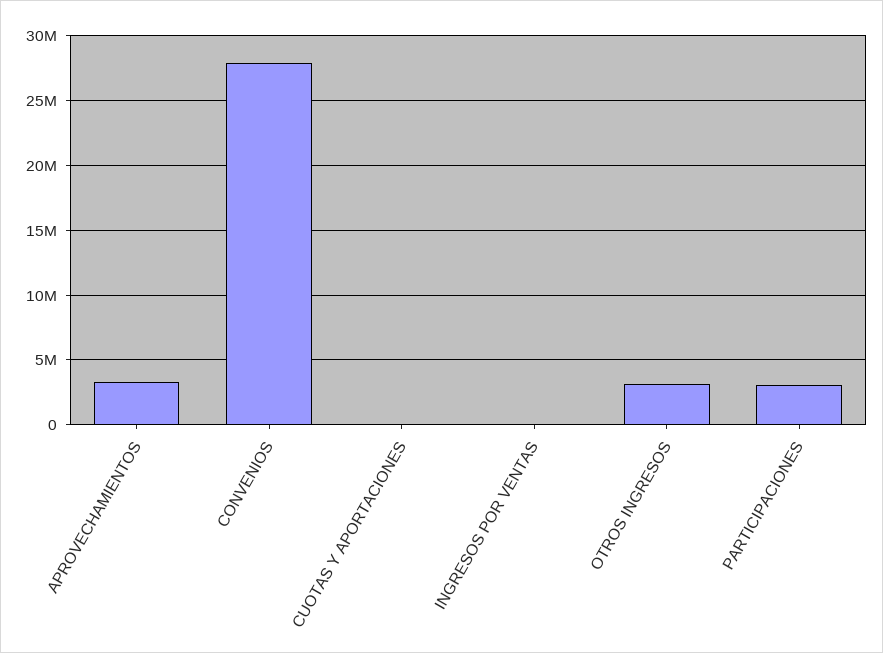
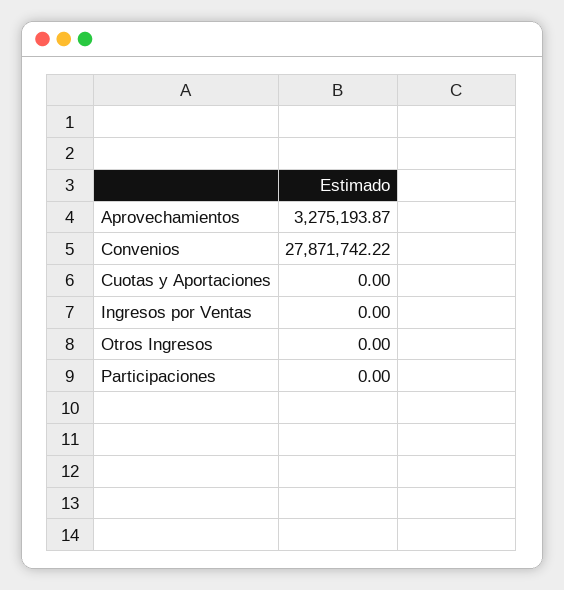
OTROS INGRESOS: 3000000 -> 0
PARTICIPACIONES: 3000000 -> 0

